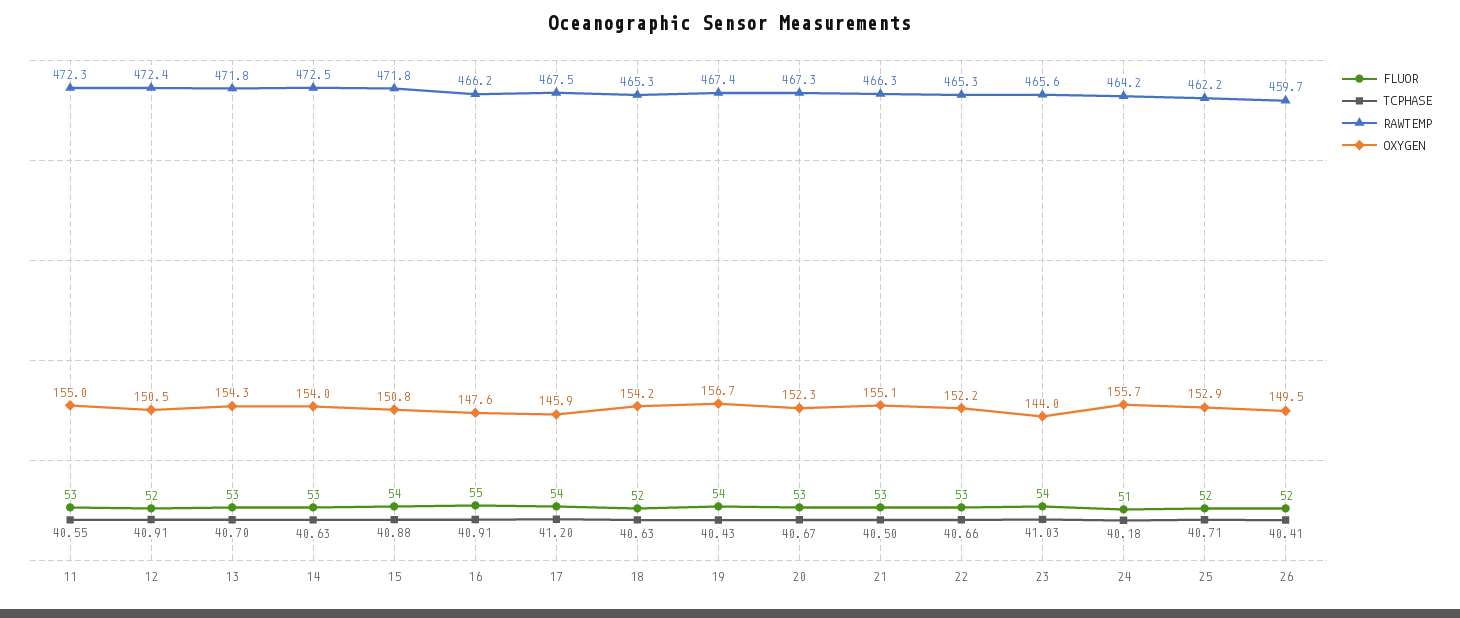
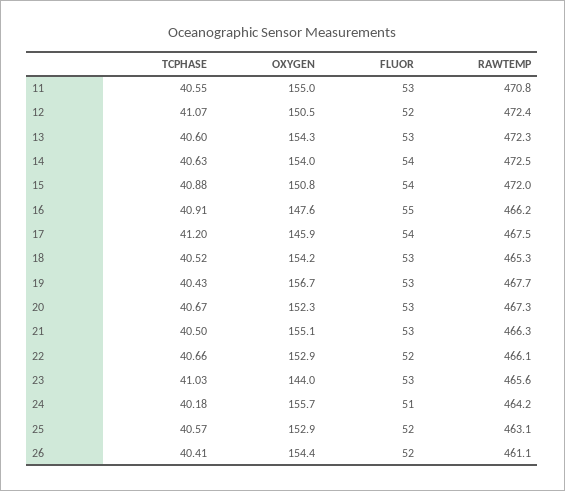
RAWTEMP, 11: 472.3 -> 470.8
TCPHASE, 12: 40.91 -> 41.07
TCPHASE, 13: 40.7 -> 40.6
RAWTEMP, 13: 471.8 -> 472.3
FLUOR, 14: 53 -> 54
RAWTEMP, 15: 471.8 -> 472
FLUOR, 18: 52 -> 53
TCPHASE, 18: 40.63 -> 40.52
FLUOR, 19: 54 -> 53
RAWTEMP, 19: 467.4 -> 467.7
FLUOR, 22: 53 -> 52
RAWTEMP, 22: 465.3 -> 466.1
OXYGEN, 22: 152.2 -> 152.9
FLUOR, 23: 54 -> 53
TCPHASE, 25: 40.71 -> 40.57
RAWTEMP, 25: 462.2 -> 463.1
RAWTEMP, 26: 459.7 -> 461.1
OXYGEN, 26: 149.5 -> 154.4

